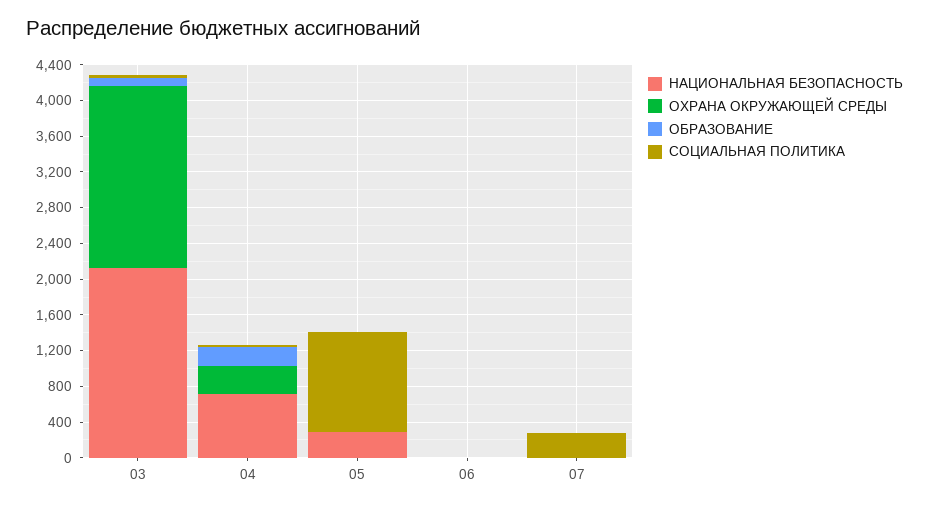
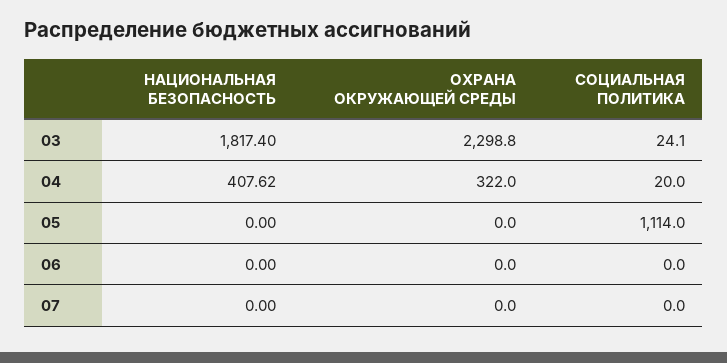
НАЦИОНАЛЬНАЯ БЕЗОПАСНОСТЬ, 03: 2100 -> 1817.4
ОХРАНА ОКРУЖАЮЩЕЙ СРЕДЫ, 03: 2000 -> 2298.8
ОБРАЗОВАНИЕ, 03: 100 -> none
НАЦИОНАЛЬНАЯ БЕЗОПАСНОСТЬ, 04: 700 -> 407.62
ОБРАЗОВАНИЕ, 04: 200 -> none
НАЦИОНАЛЬНАЯ БЕЗОПАСНОСТЬ, 05: 300 -> 0
ОБРАЗОВАНИЕ, 05: 0 -> none
ОБРАЗОВАНИЕ, 06: 0 -> none
ОБРАЗОВАНИЕ, 07: 0 -> none
СОЦИАЛЬНАЯ ПОЛИТИКА, 07: 300 -> 0

